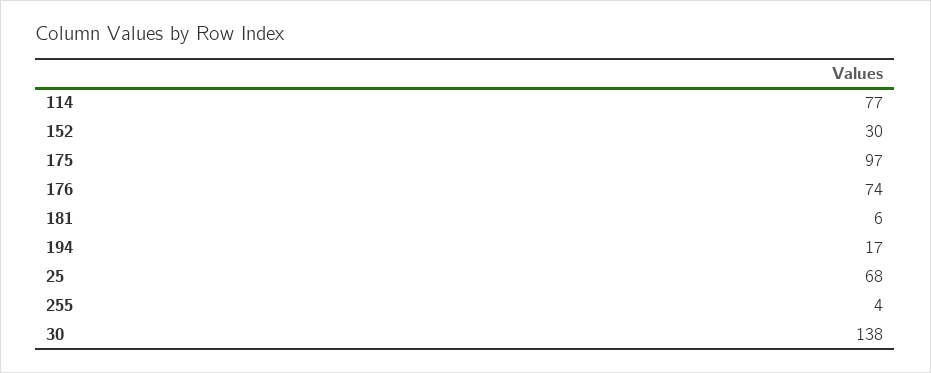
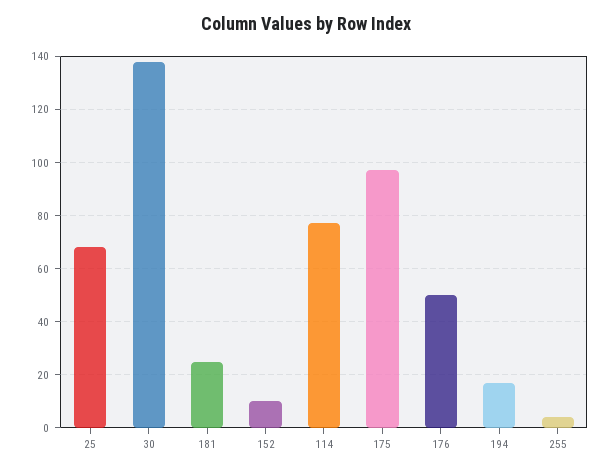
152: 30 -> 10
176: 74 -> 50
181: 6 -> 25

